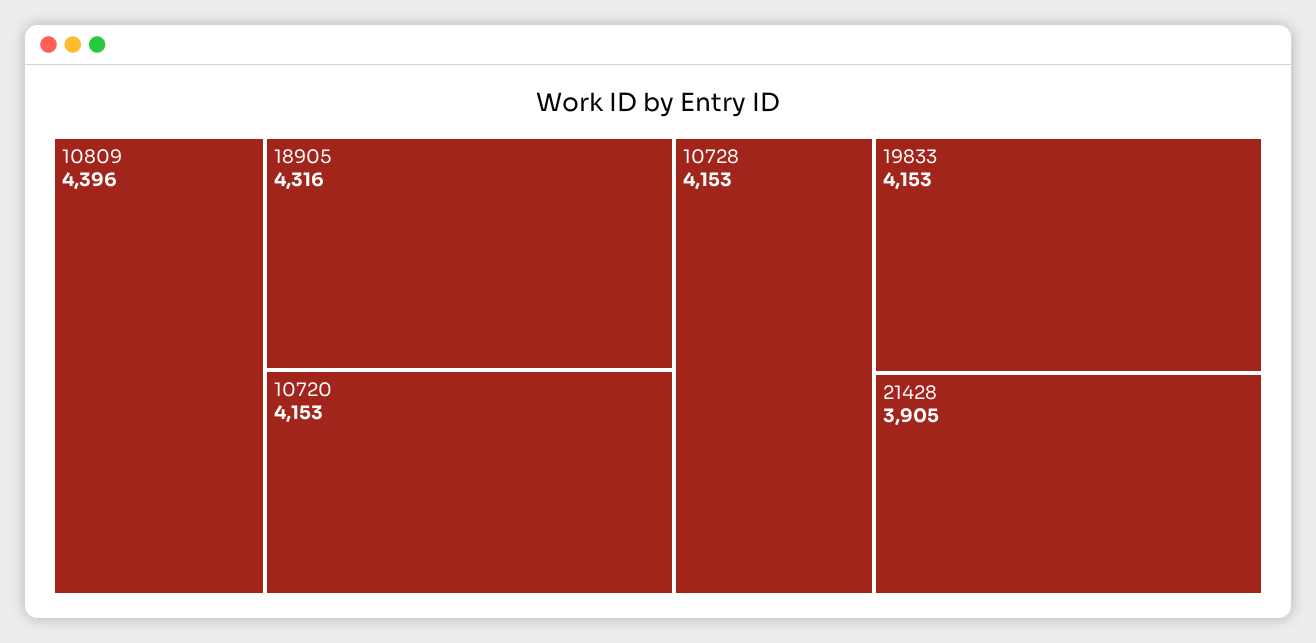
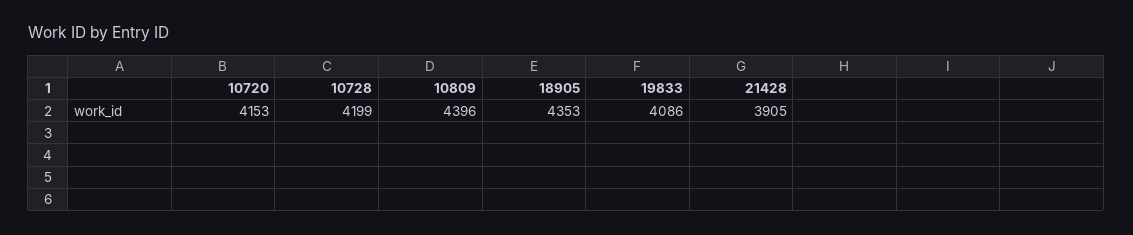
18905: 4316 -> 4353
10728: 4153 -> 4199
19833: 4153 -> 4086

